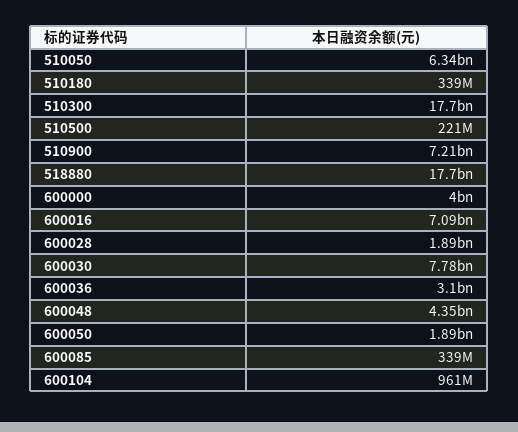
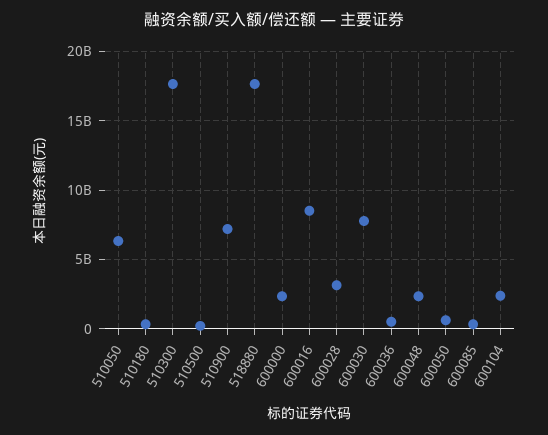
600000: 4000000000 -> 2500000000
600016: 7090000000 -> 8500000000
600028: 1890000000 -> 3000000000
600036: 3100000000 -> 500000000
600048: 4350000000 -> 2500000000
600050: 1890000000 -> 500000000
600104: 961000000 -> 2500000000

